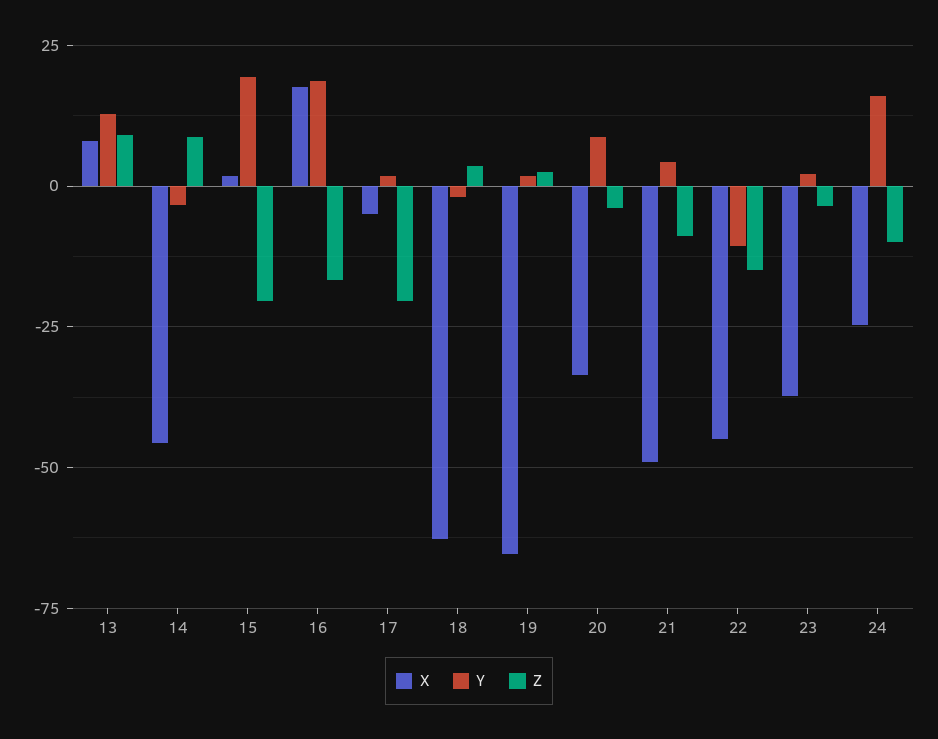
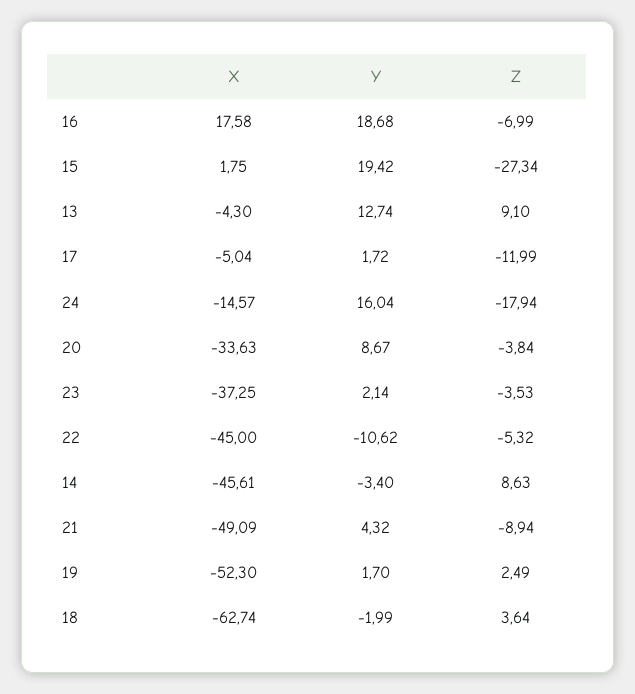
X, 13: 7.5 -> -4.3
Z, 15: -20 -> -27.34
Z, 16: -17.5 -> -6.99
Z, 17: -20 -> -11.99
X, 19: -65 -> -52.3
Z, 22: -15 -> -5.32
X, 24: -25 -> -14.57
Z, 24: -10 -> -17.94

